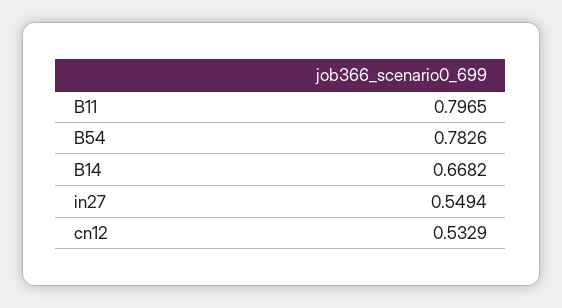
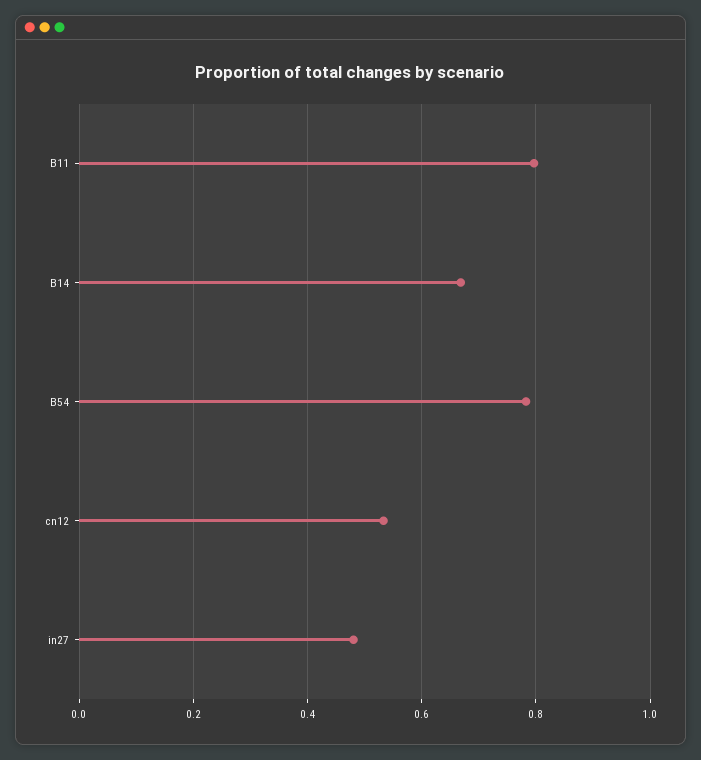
in27: 0.5494 -> 0.48

